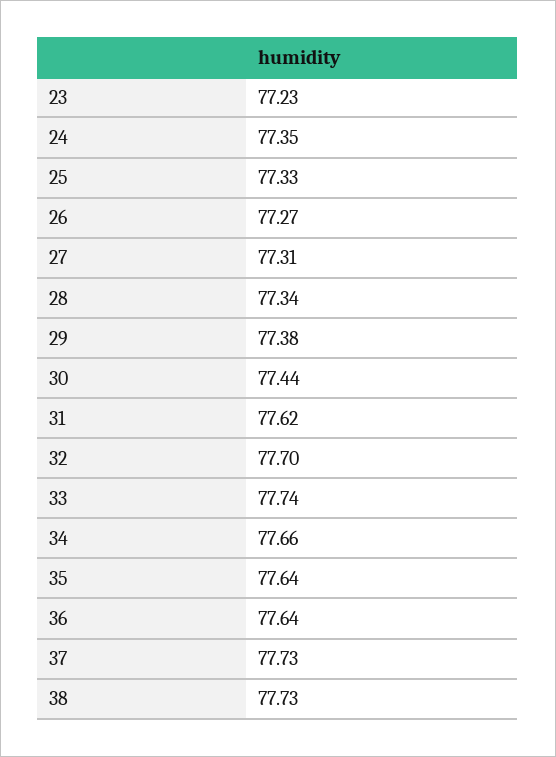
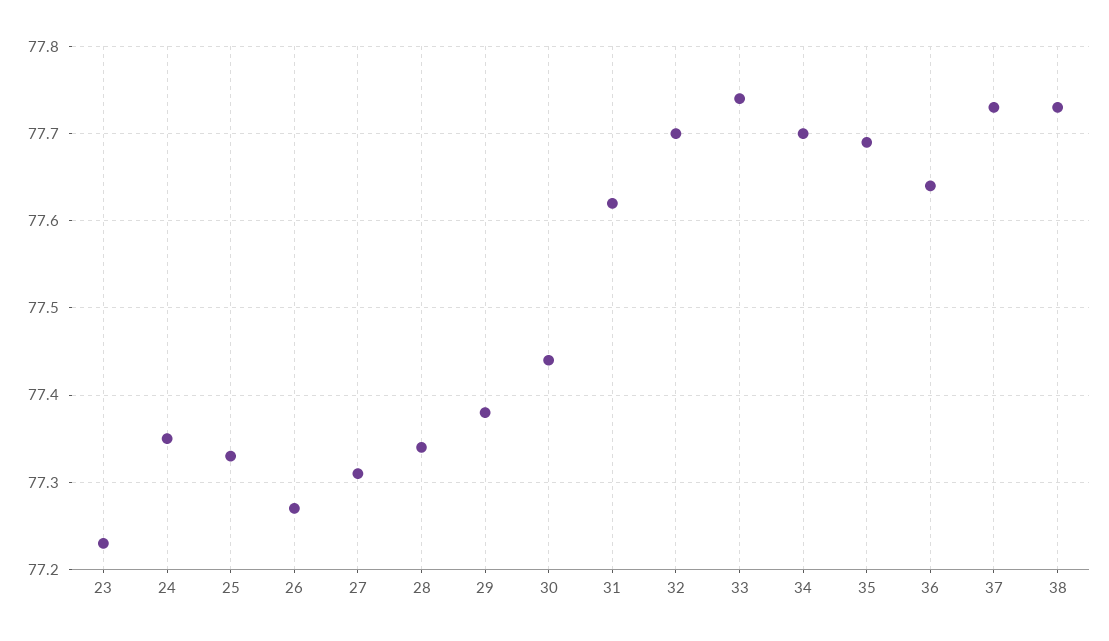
34: 77.66 -> 77.7
35: 77.64 -> 77.69

